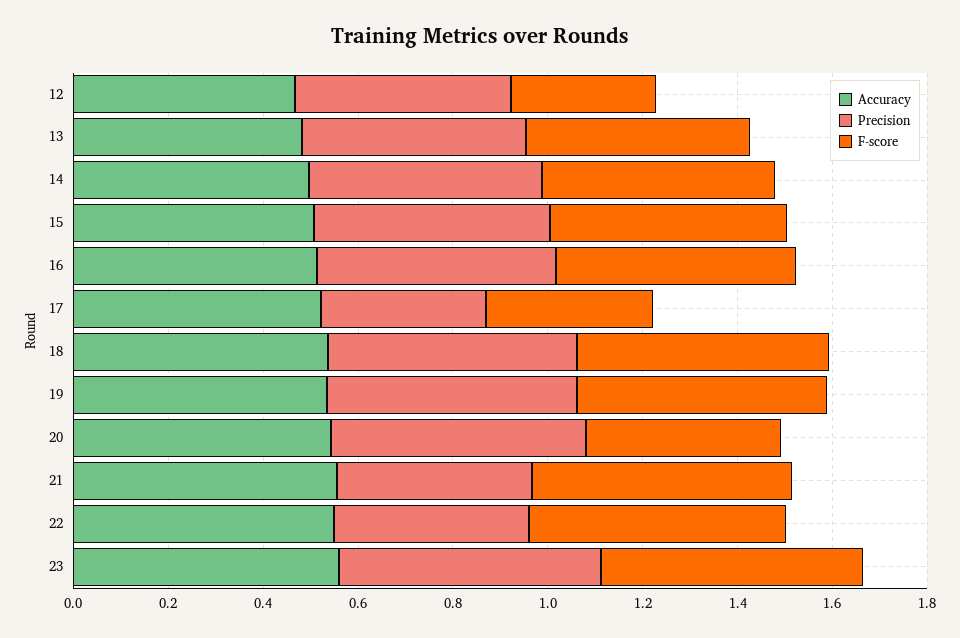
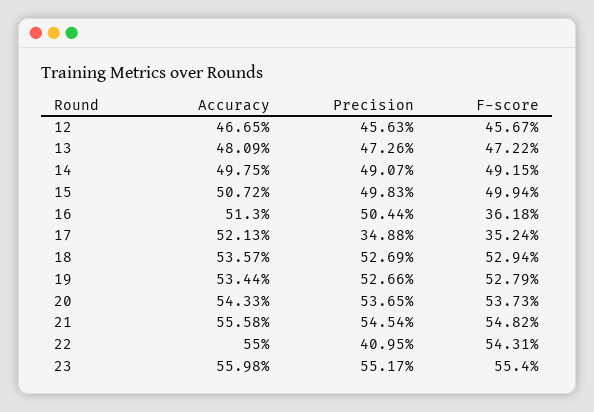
F-score, 12: 0.3 -> 0.4567
F-score, 16: 0.5 -> 0.3618
F-score, 20: 0.4 -> 0.5373
Precision, 21: 0.4 -> 0.5454

